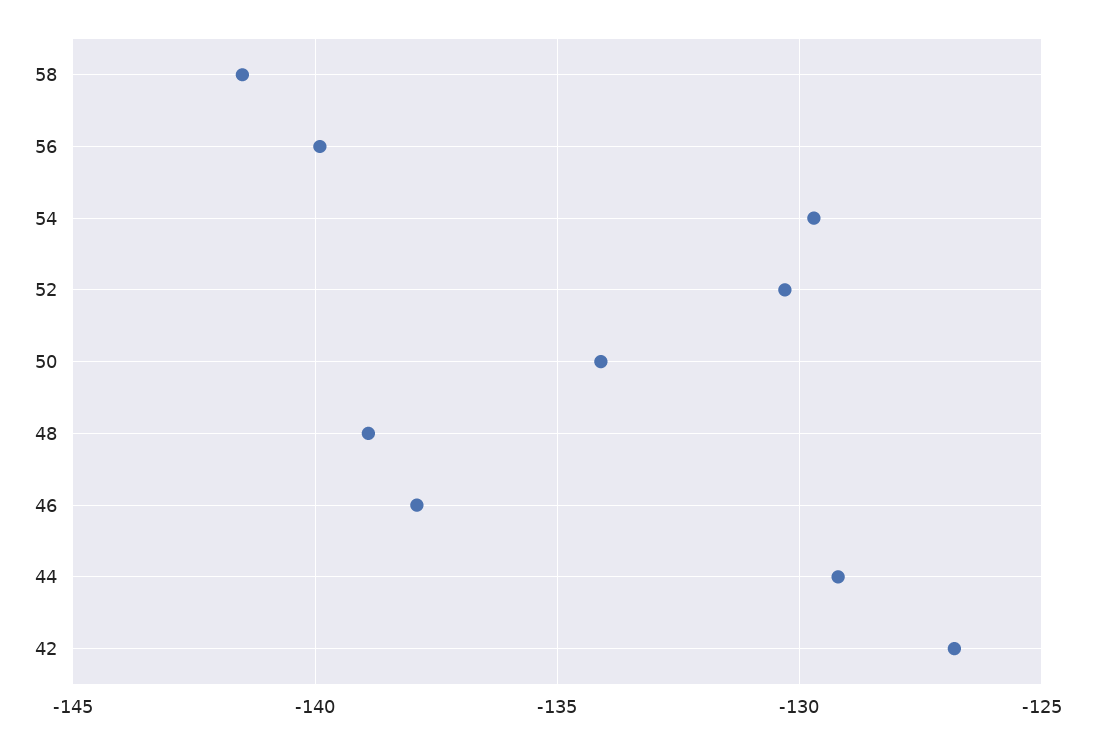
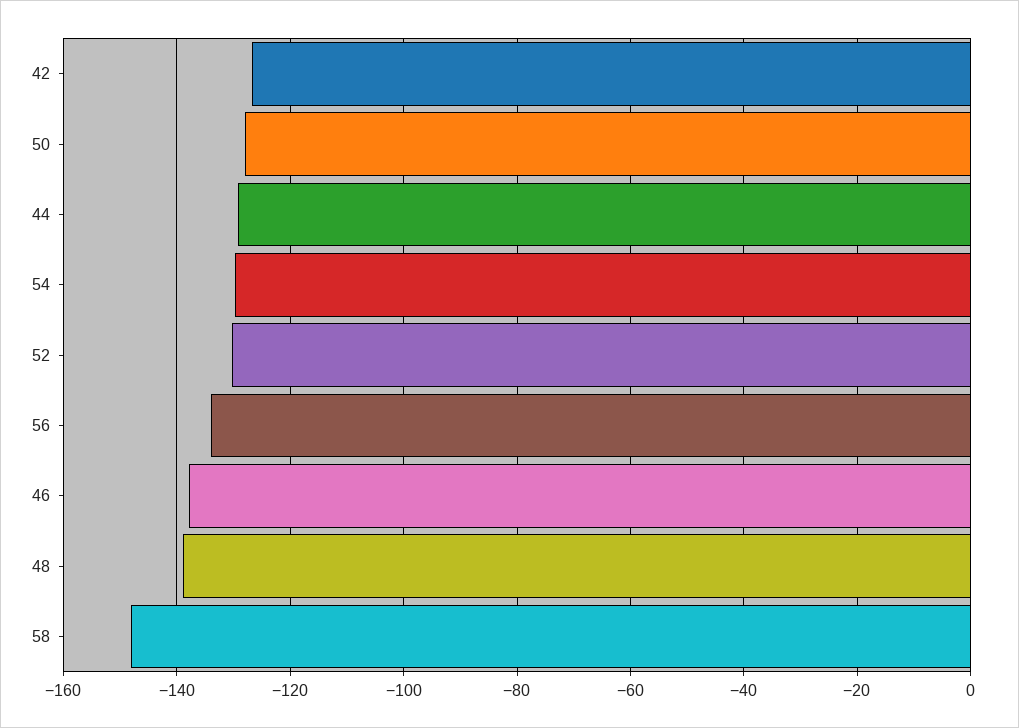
58: -141.5 -> -148
56: -140 -> -134
50: -134 -> -128

